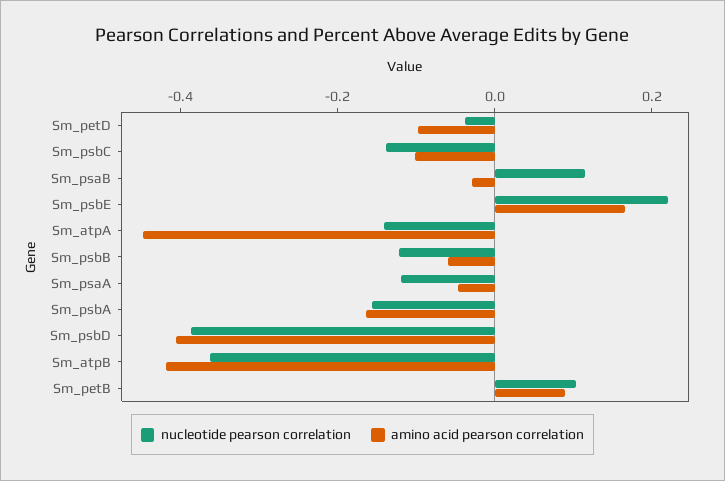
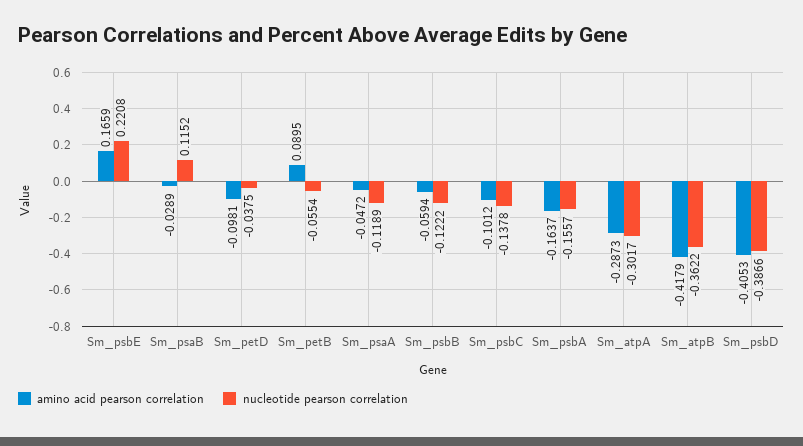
nucleotide pearson correlation, Sm_atpA: -0.15 -> -0.3017
amino acid pearson correlation, Sm_atpA: -0.45 -> -0.2873
nucleotide pearson correlation, Sm_petB: 0.1 -> -0.0554

